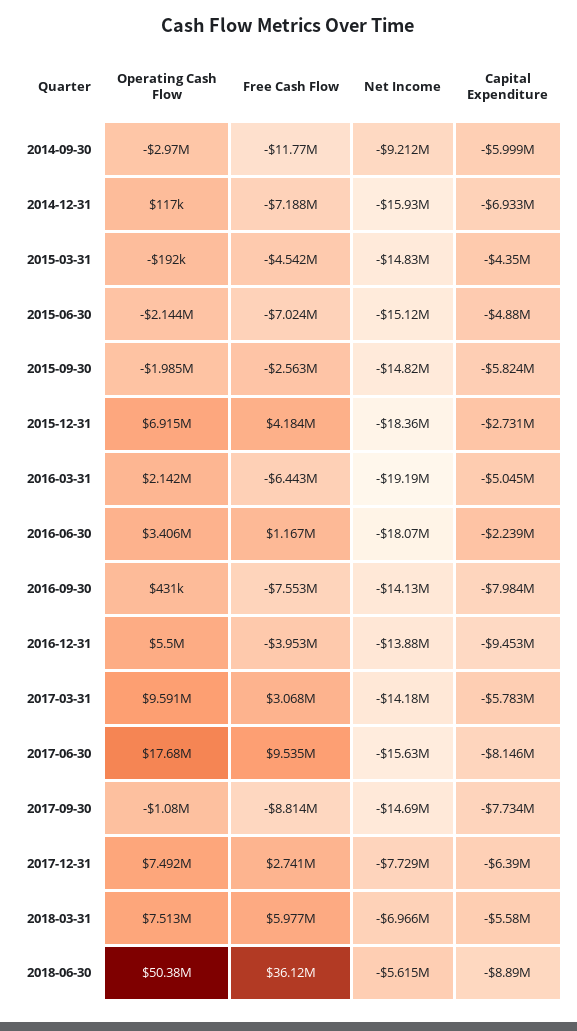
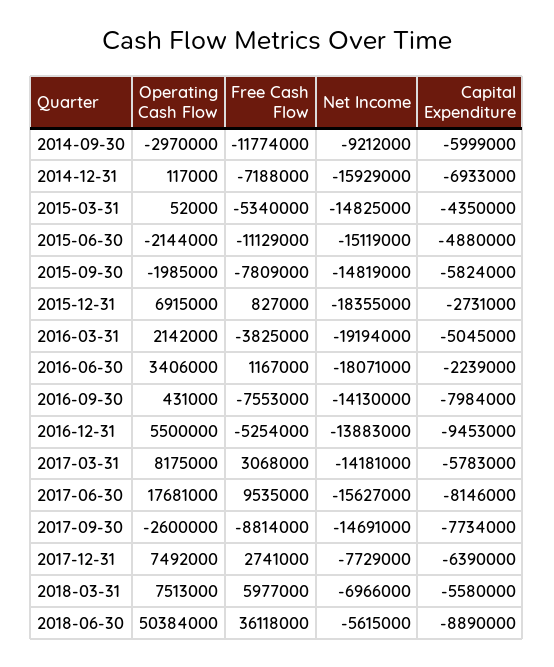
Operating Cash Flow, 2015-03-31: -192000 -> 52000
Free Cash Flow, 2015-03-31: -4542000 -> -5340000
Free Cash Flow, 2015-06-30: -7024000 -> -11129000
Free Cash Flow, 2015-09-30: -2563000 -> -7809000
Free Cash Flow, 2015-12-31: 4184000 -> 827000
Free Cash Flow, 2016-03-31: -6443000 -> -3825000
Free Cash Flow, 2016-12-31: -3953000 -> -5254000
Operating Cash Flow, 2017-03-31: 9591000 -> 8175000
Operating Cash Flow, 2017-09-30: -1080000 -> -2600000

